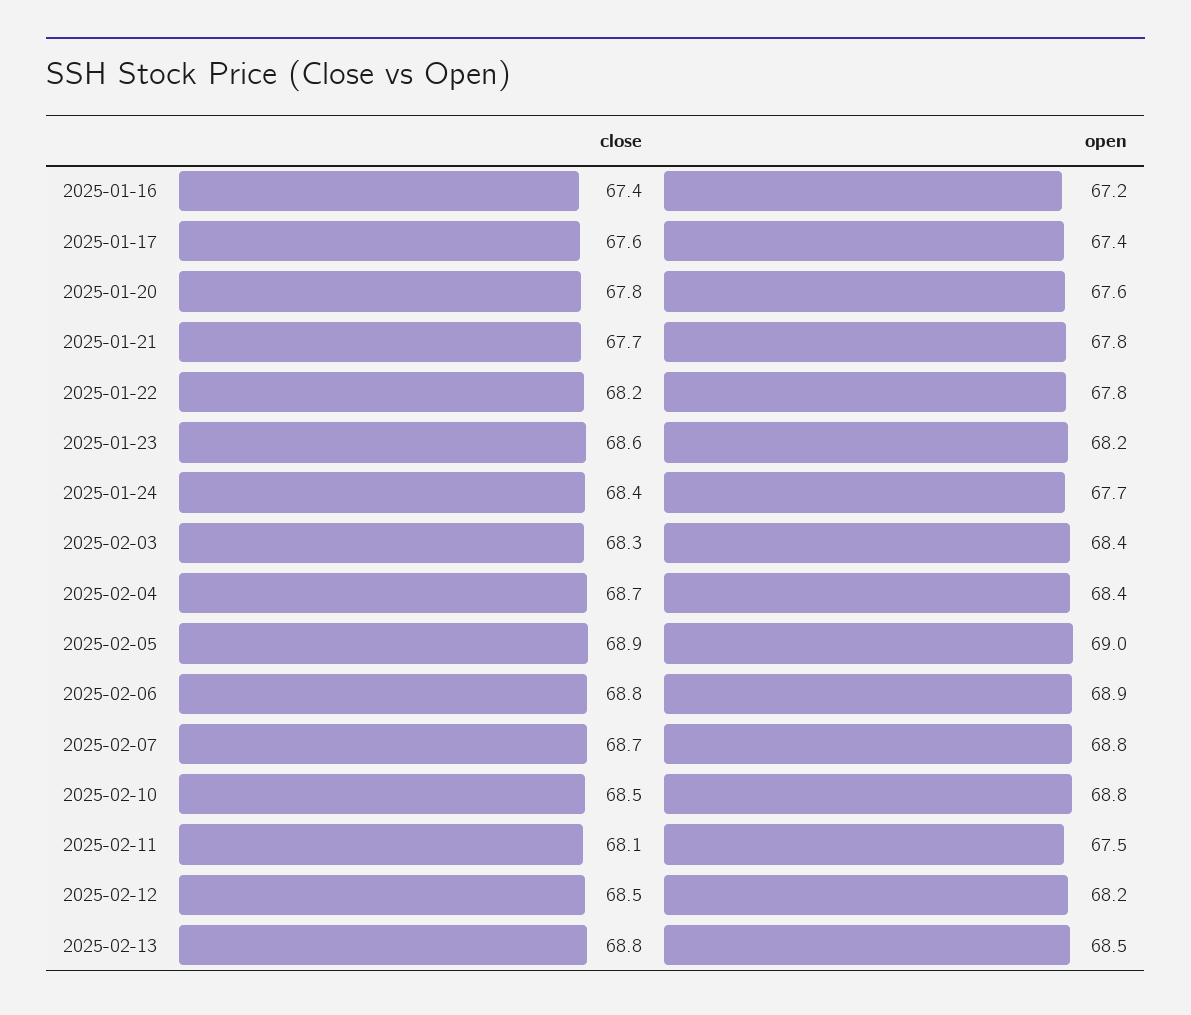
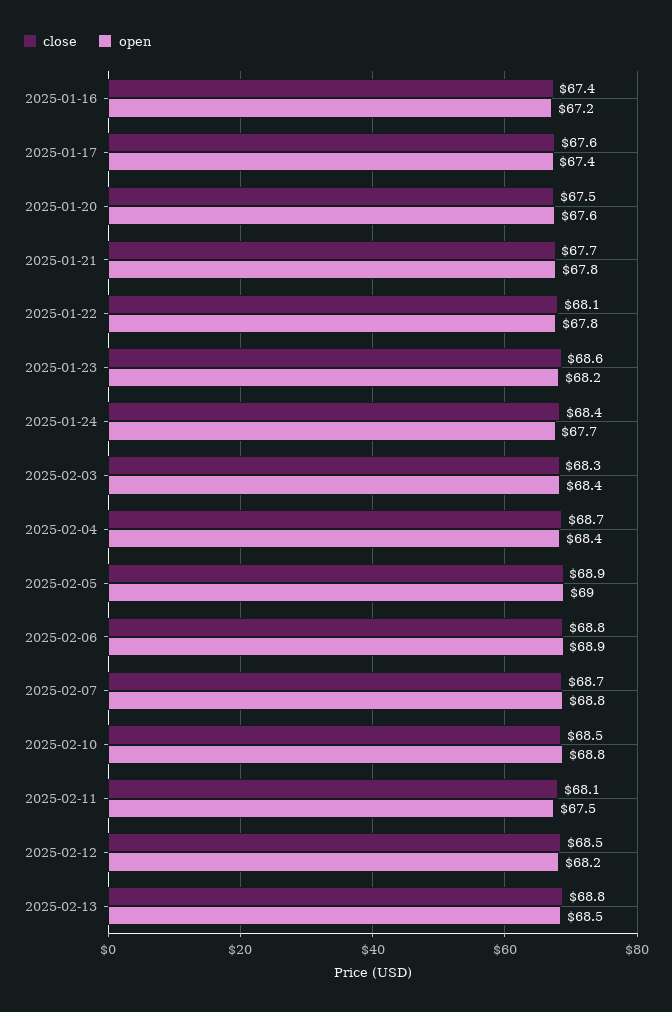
close, 2025-01-20: 67.8 -> 67.5
close, 2025-01-22: 68.2 -> 68.1

